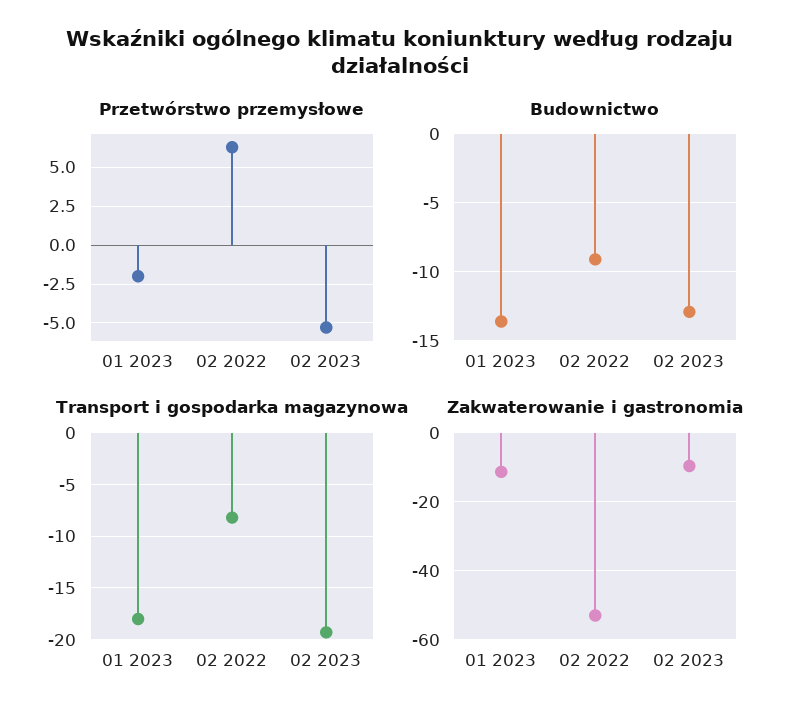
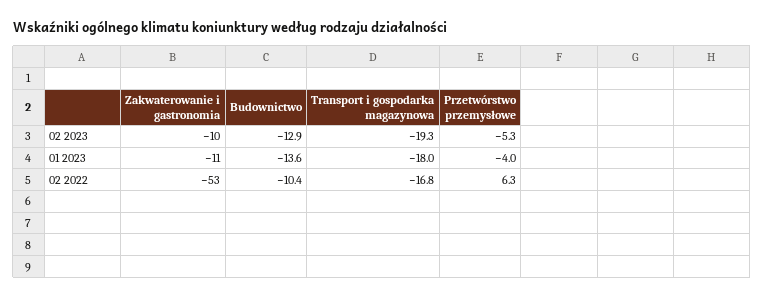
Przetwórstwo przemysłowe, 01 2023: -2 -> -4
Budownictwo, 02 2022: -9 -> -10.4
Transport i gospodarka magazynowa, 02 2022: -8 -> -16.8

